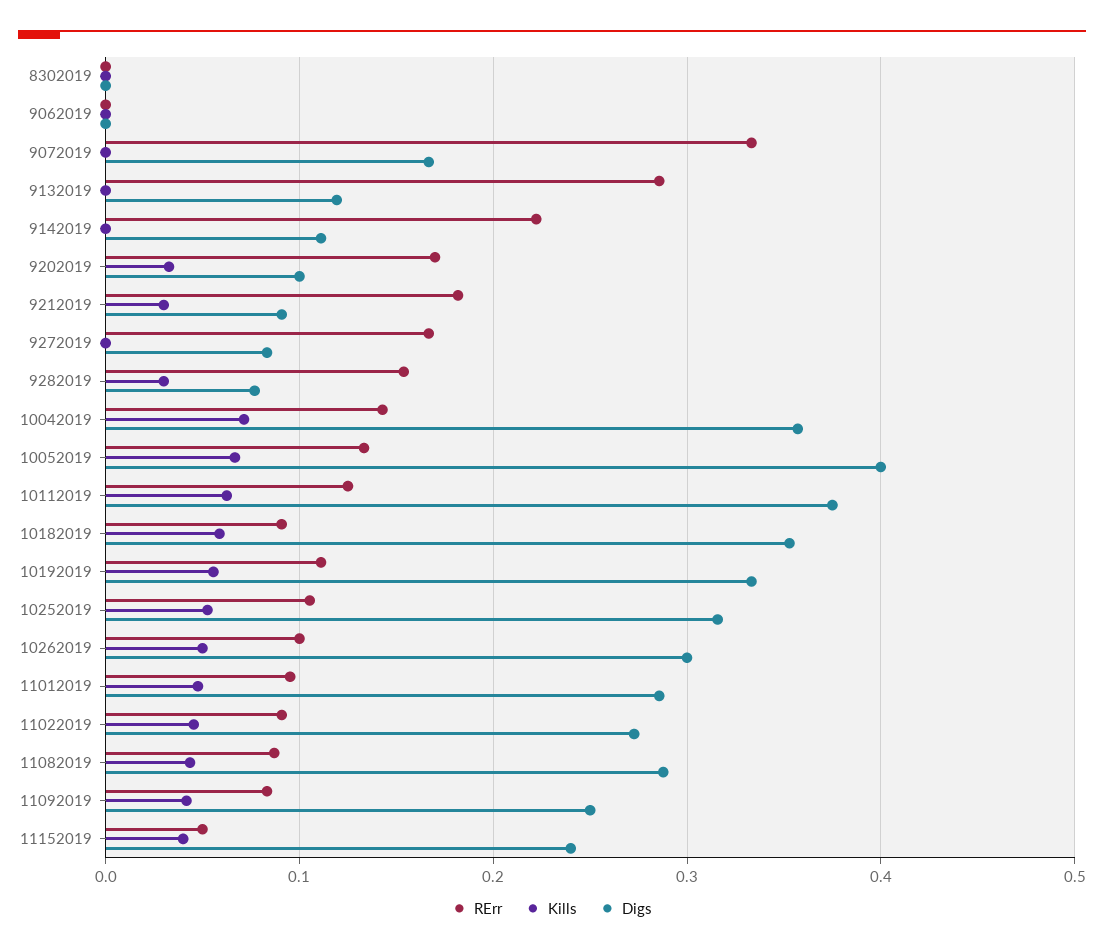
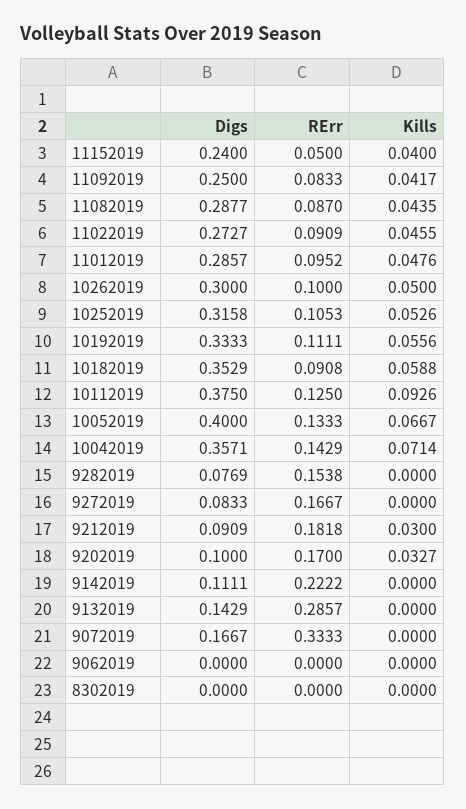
Digs, 9132019: 0.12 -> 0.1429
Kills, 9282019: 0.03 -> 0
Kills, 10112019: 0.06 -> 0.0926

